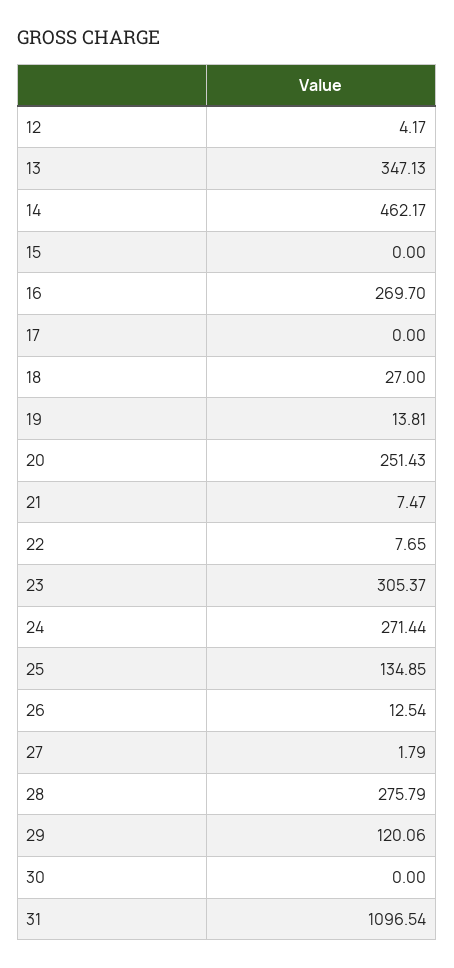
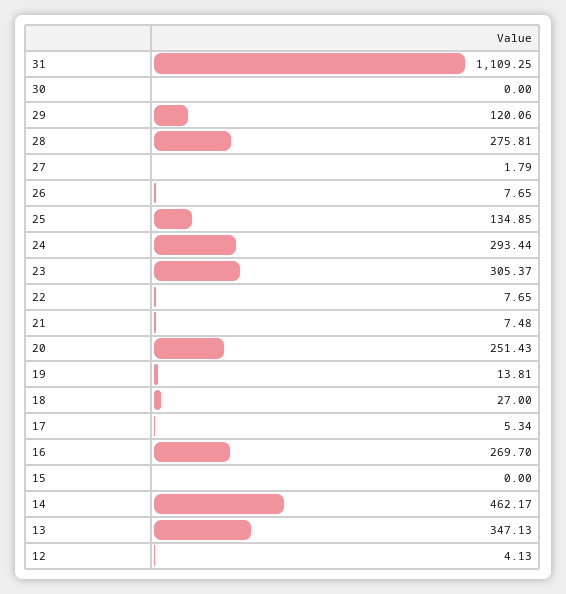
12: 4.17 -> 4.13
17: 0 -> 5.34
21: 7.47 -> 7.48
24: 271.44 -> 293.44
26: 12.54 -> 7.65
28: 275.79 -> 275.81
31: 1096.54 -> 1109.25

